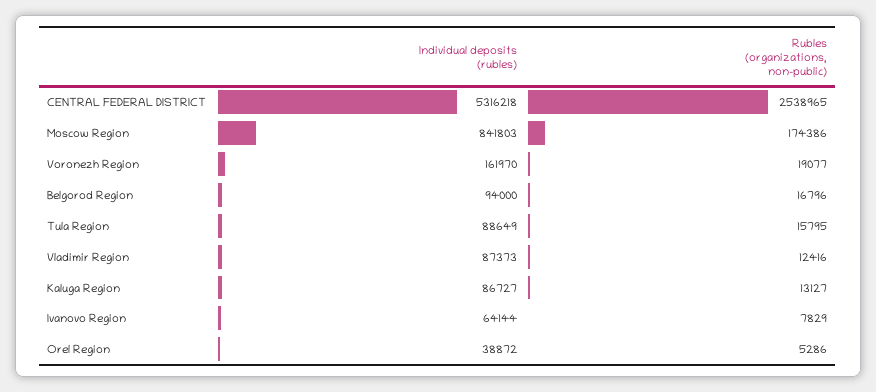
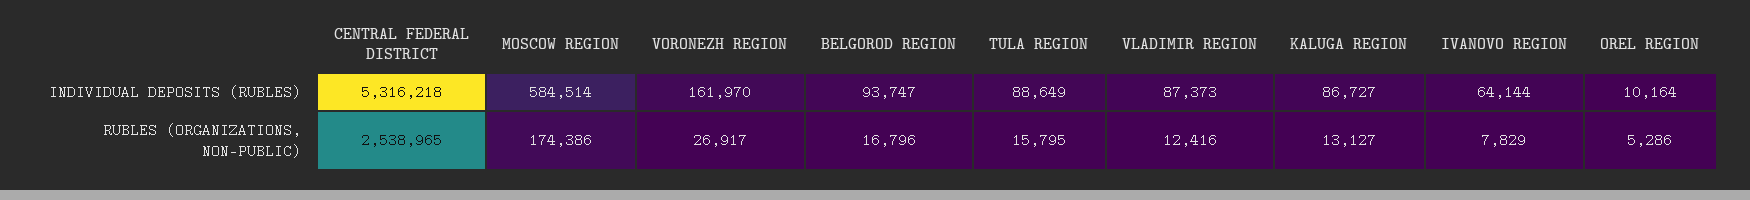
Individual deposits (rubles), Moscow Region: 841803 -> 584514
Rubles (organizations, non-public), Voronezh Region: 19077 -> 26917
Individual deposits (rubles), Belgorod Region: 94000 -> 93747
Individual deposits (rubles), Orel Region: 38872 -> 10164

